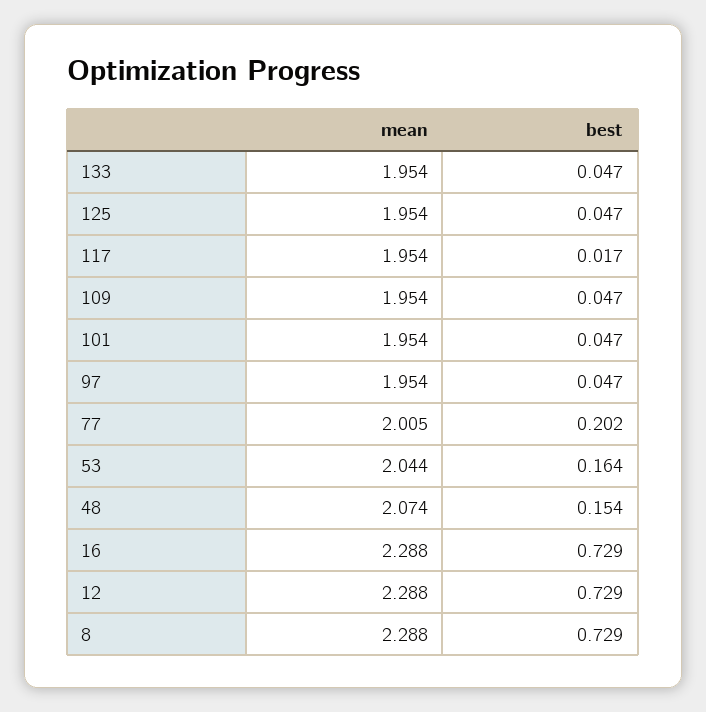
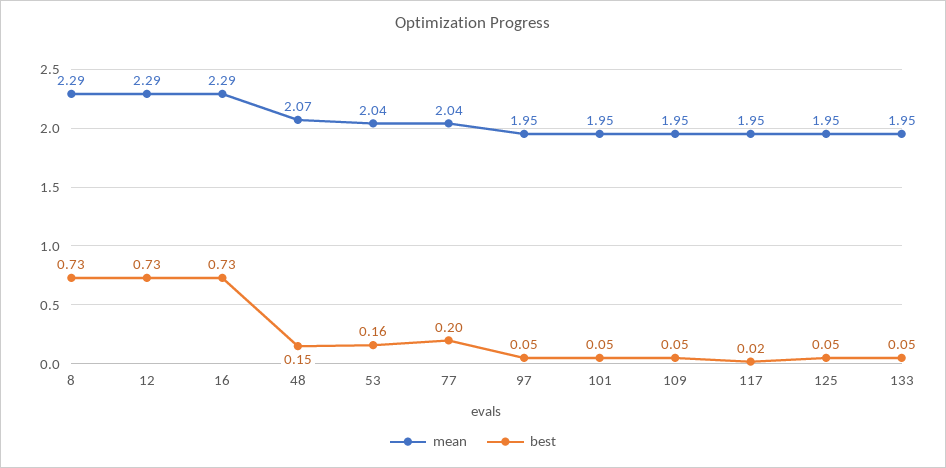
mean, 77: 2.005 -> 2.04

